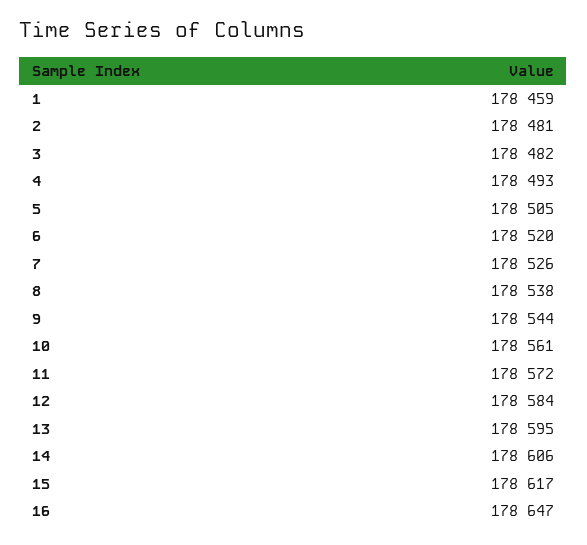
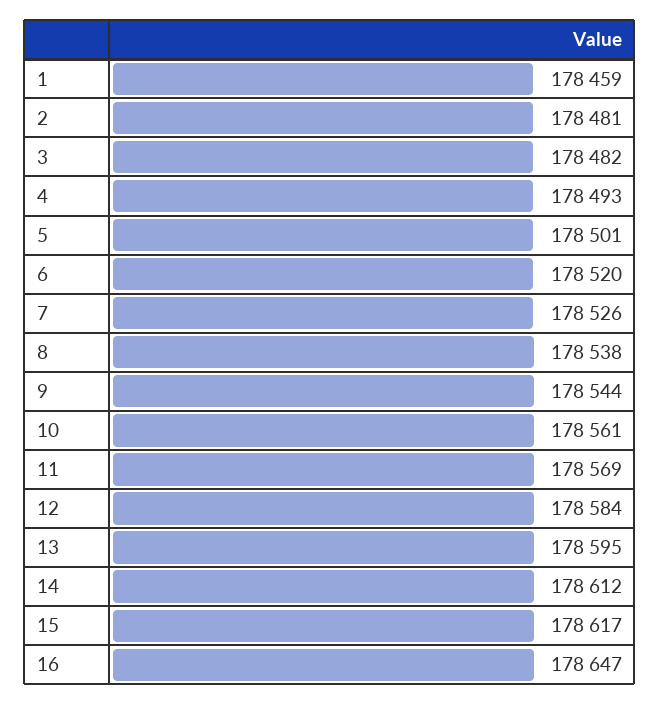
5: 178505 -> 178501
11: 178572 -> 178569
14: 178606 -> 178612

